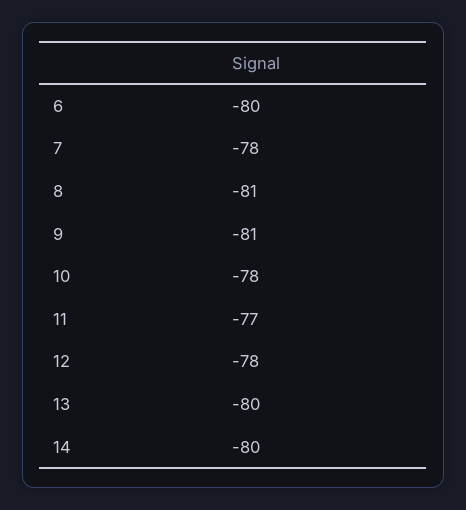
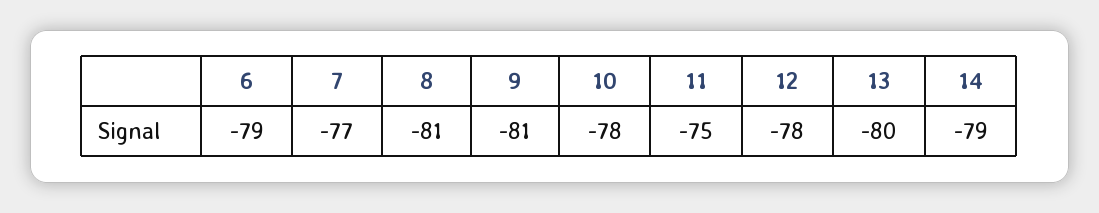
6: -80 -> -79
7: -78 -> -77
11: -77 -> -75
14: -80 -> -79

